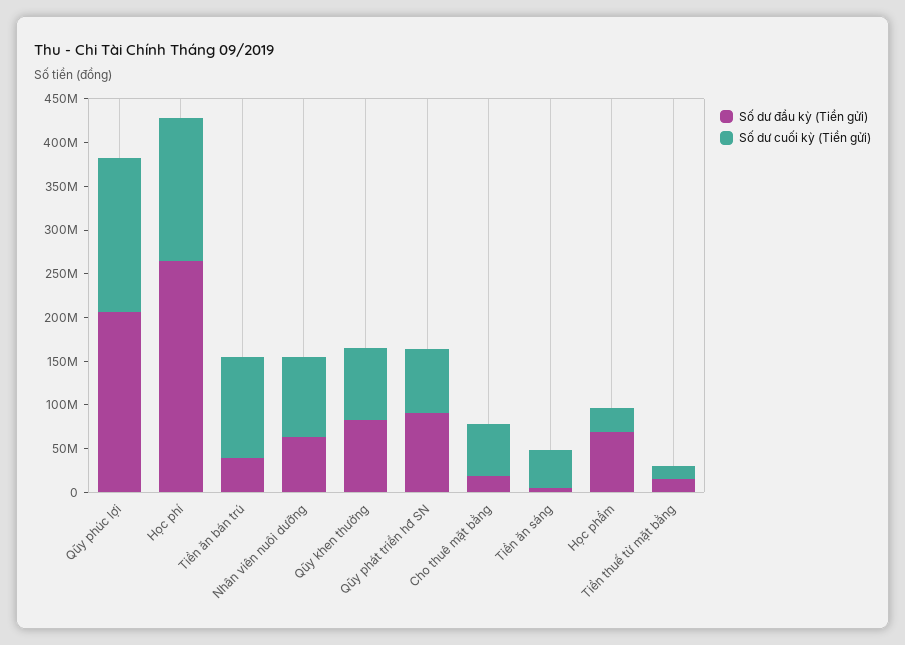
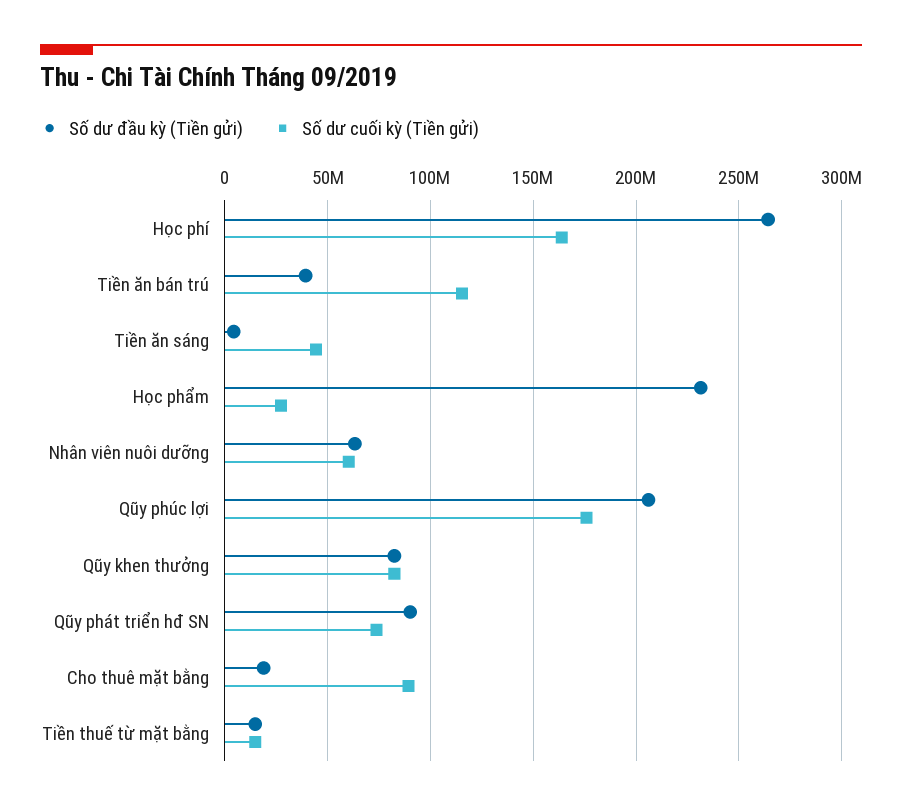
Số dư cuối kỳ (Tiền gửi), Nhân viên nuôi dưỡng: 90000000 -> 60000000
Số dư cuối kỳ (Tiền gửi), Cho thuê mặt bằng: 60000000 -> 90000000
Số dư đầu kỳ (Tiền gửi), Học phẩm: 70000000 -> 230000000

